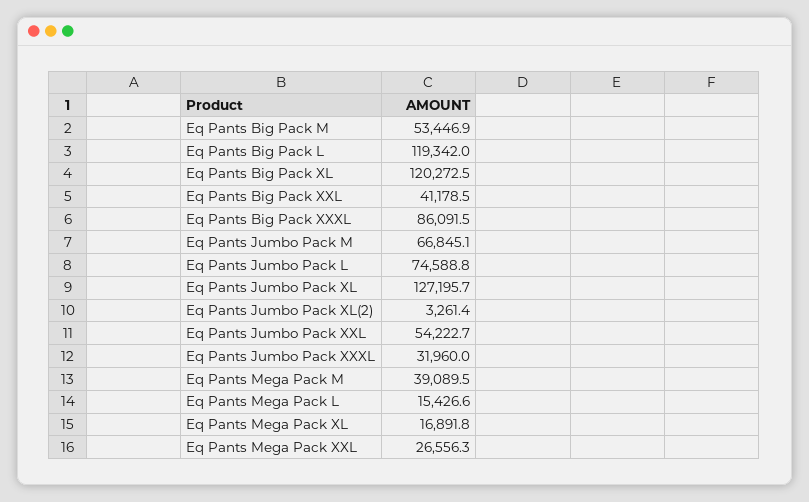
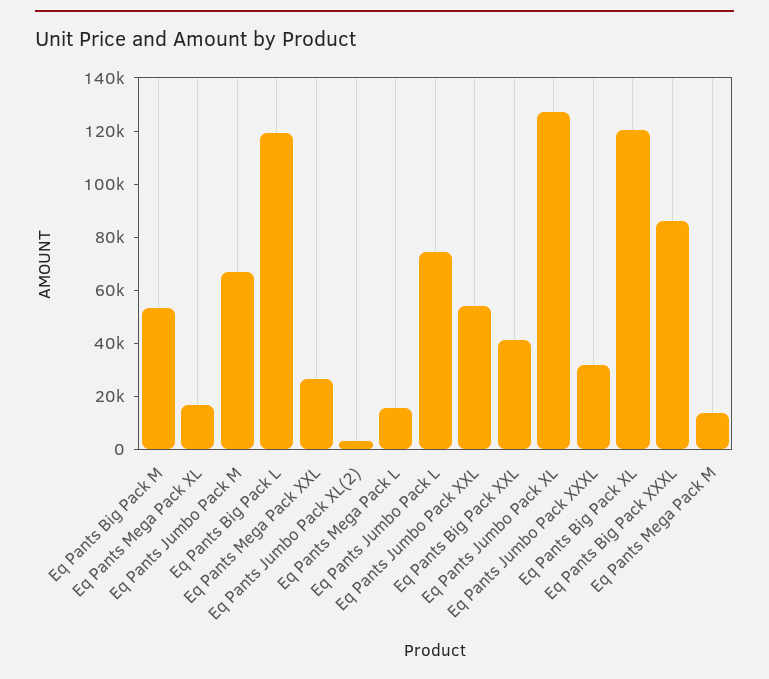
Eq Pants Mega Pack M: 39089.5 -> 15000

